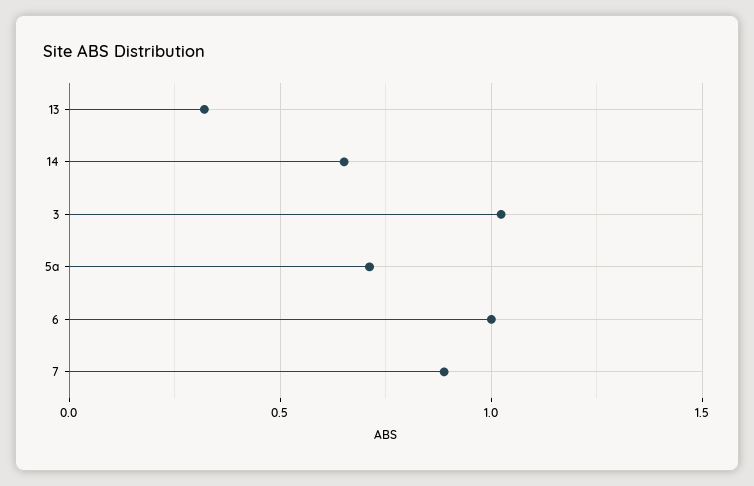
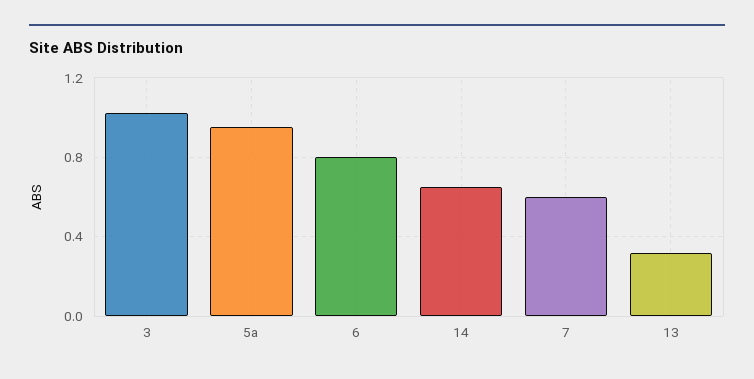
5a: 0.7 -> 0.95
6: 1 -> 0.8
7: 0.9 -> 0.6

